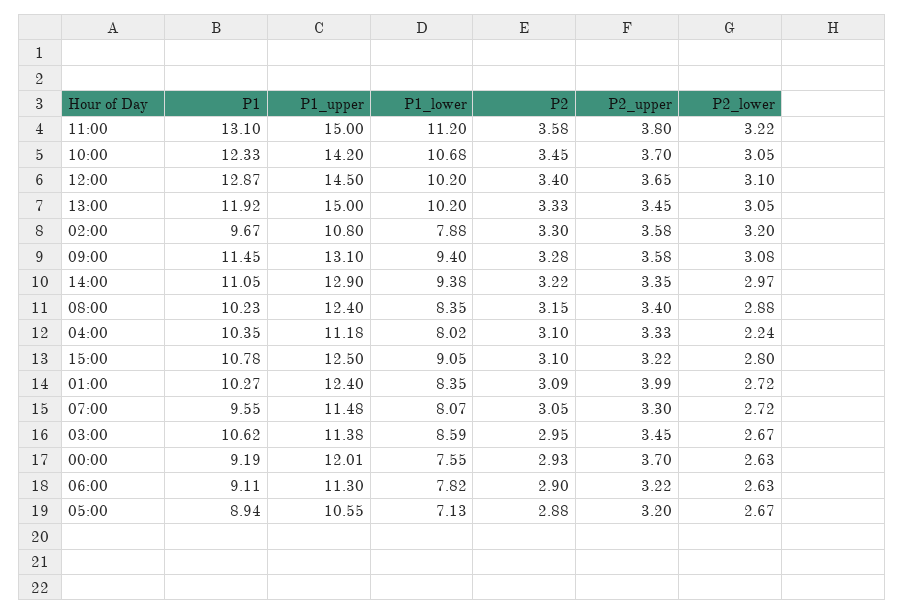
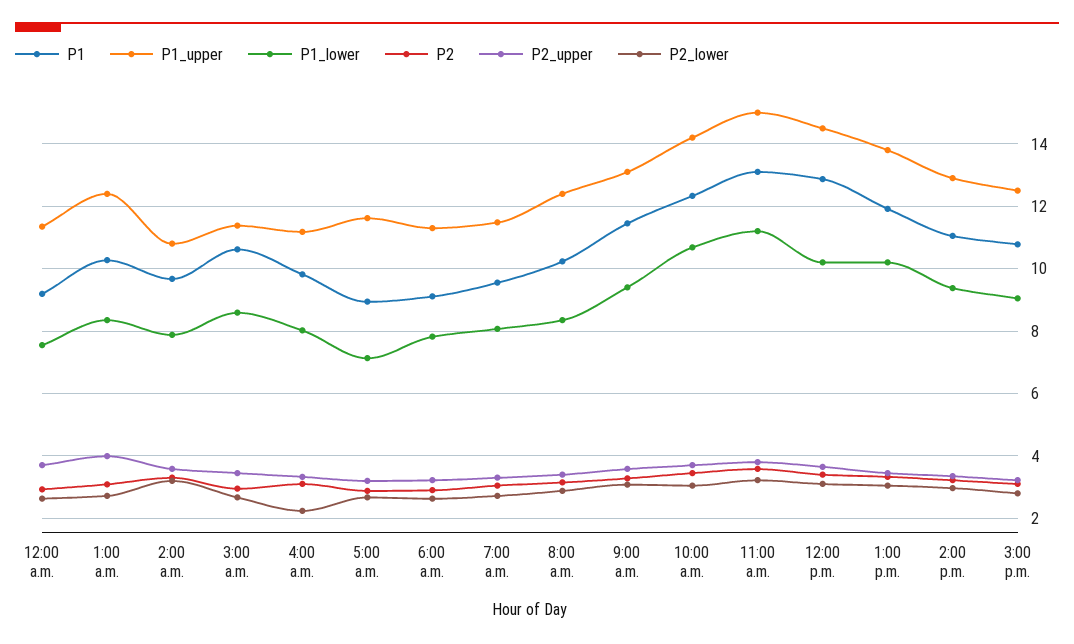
P1_upper, 13:00: 15 -> 13.8
P1, 04:00: 10.35 -> 9.8
P1_upper, 00:00: 12.01 -> 11.4
P1_upper, 05:00: 10.55 -> 11.6

